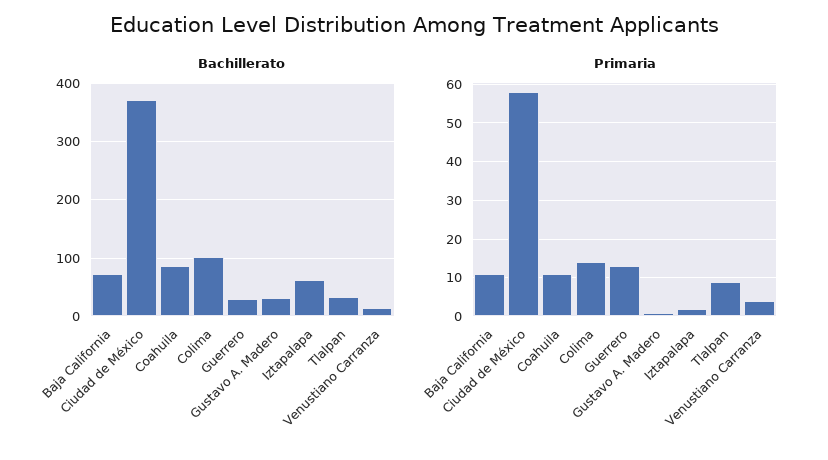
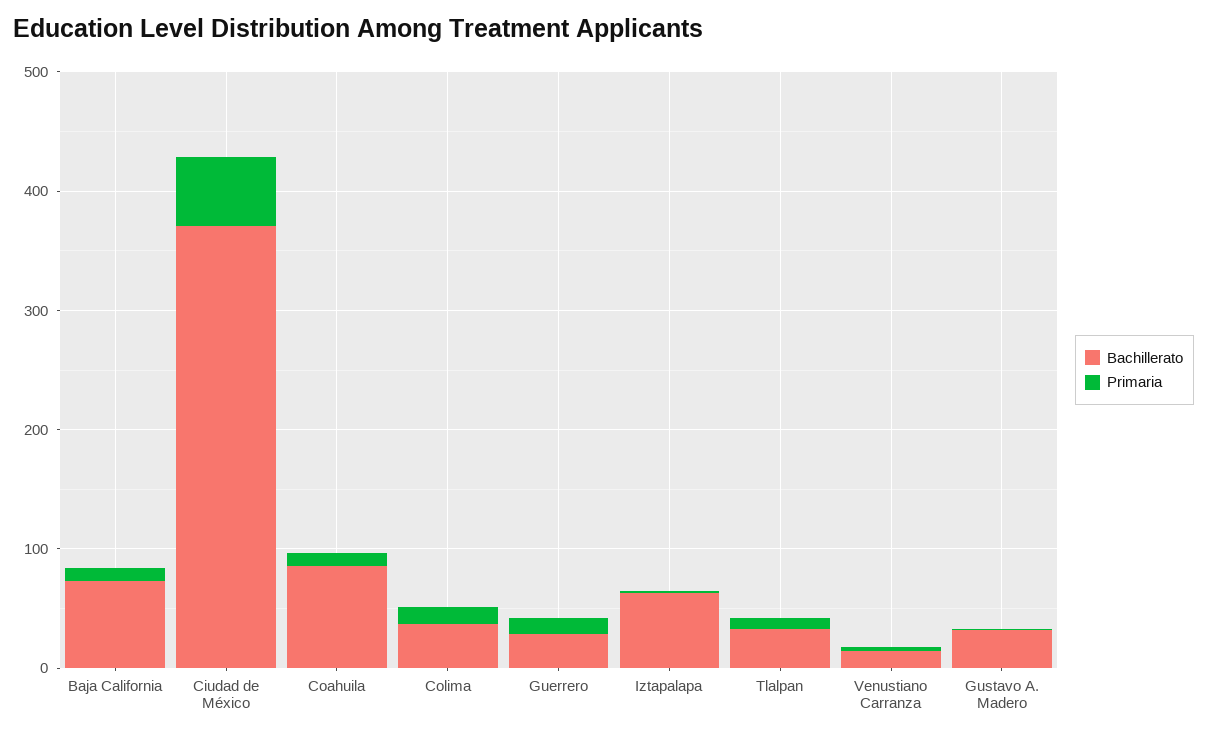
Bachillerato, Colima: 100 -> 40

